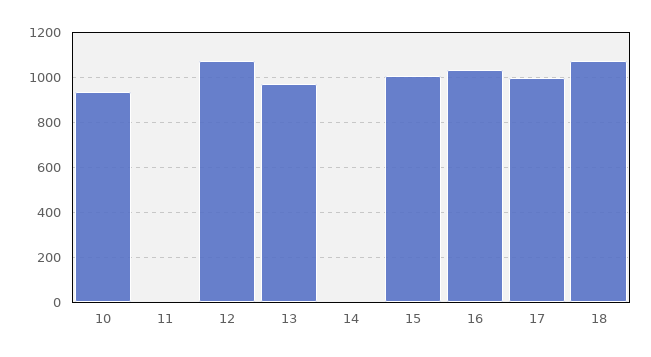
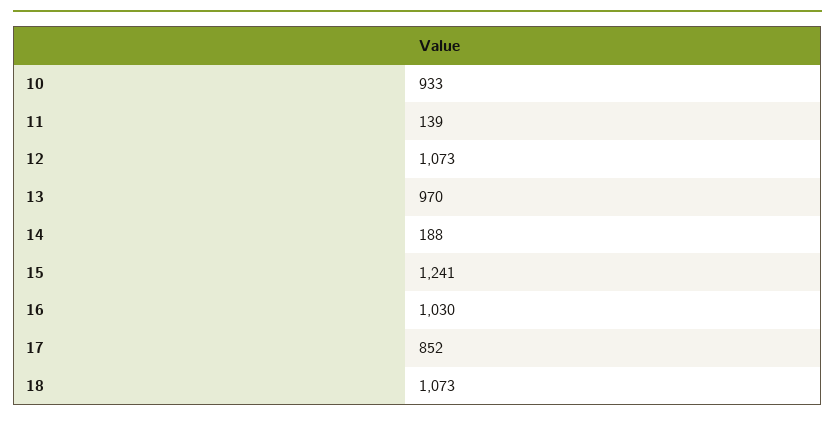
11: 0 -> 139
14: 0 -> 188
15: 1000 -> 1241
17: 1000 -> 852

